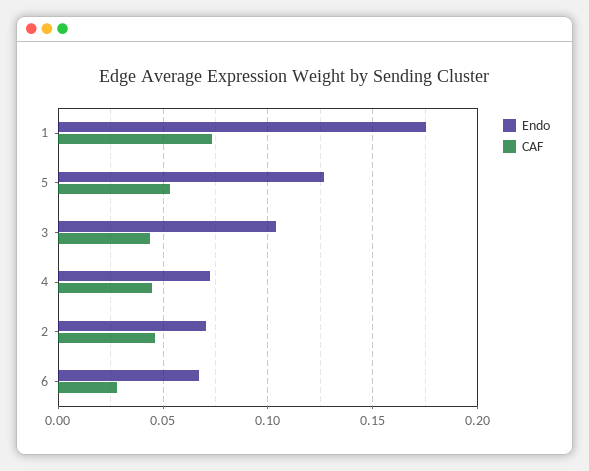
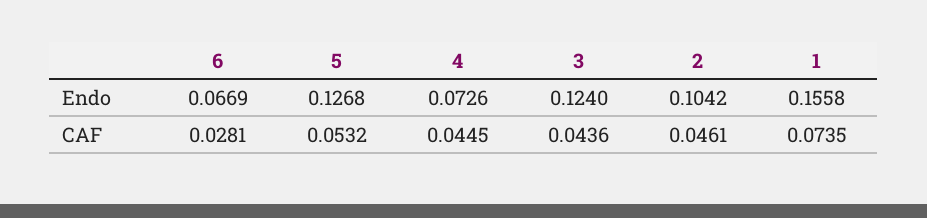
Endo, 1: 0.175 -> 0.1558
Endo, 3: 0.105 -> 0.124
Endo, 2: 0.07 -> 0.1042

